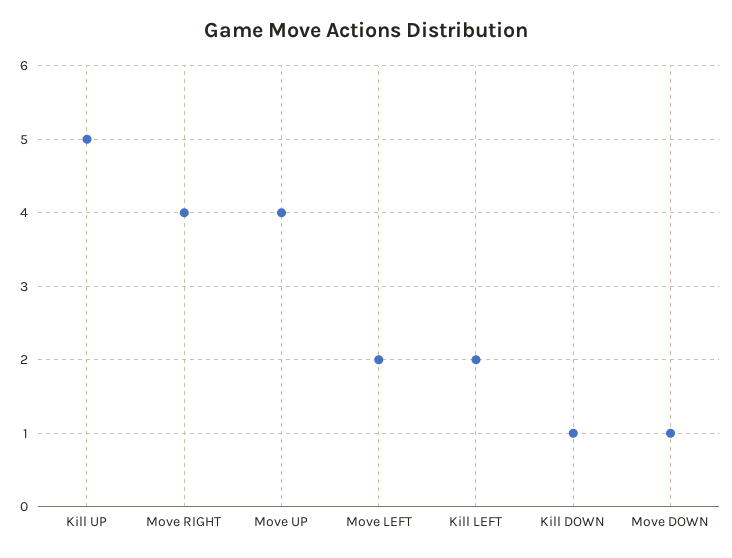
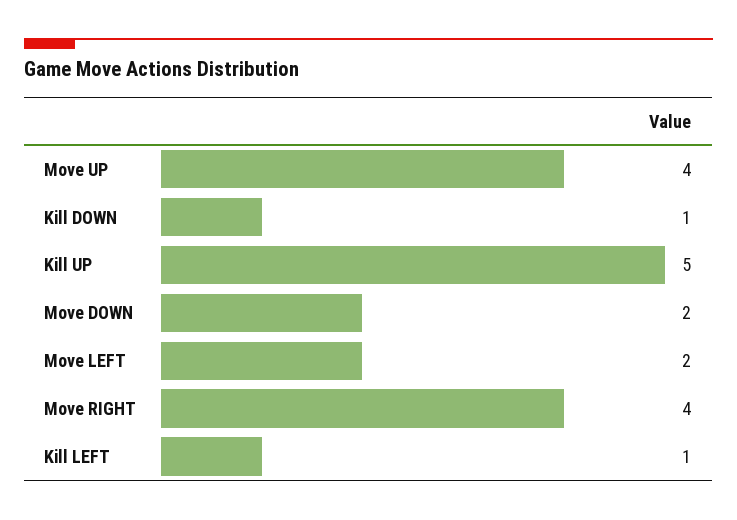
Kill LEFT: 2 -> 1
Move DOWN: 1 -> 2

